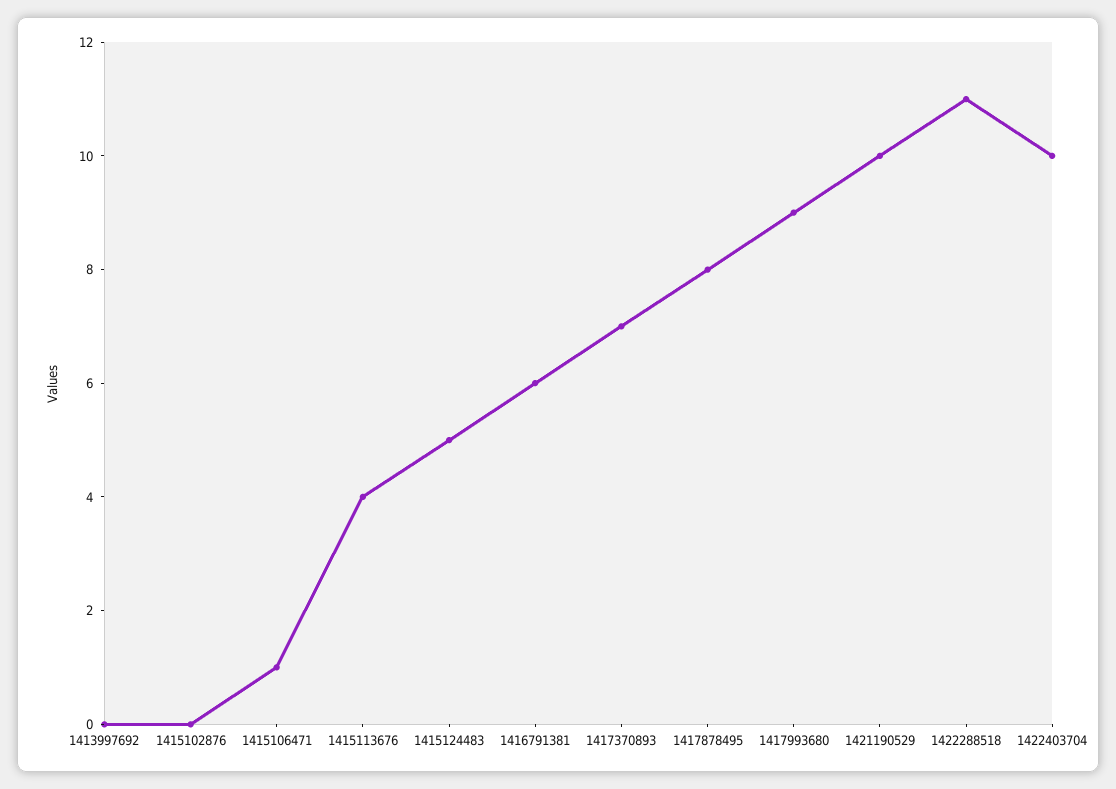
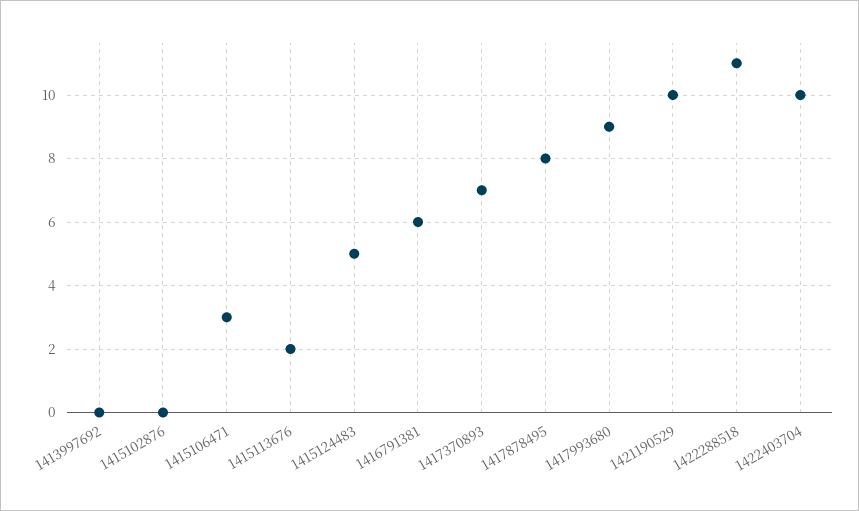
1415106471: 1 -> 3
1415113676: 4 -> 2

